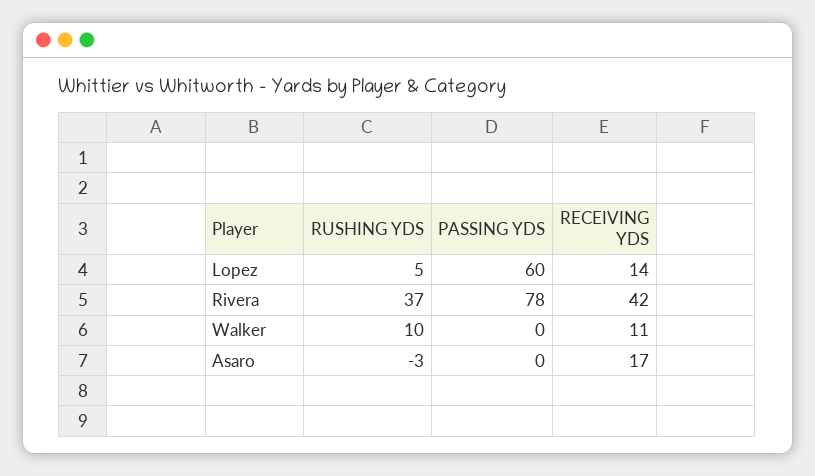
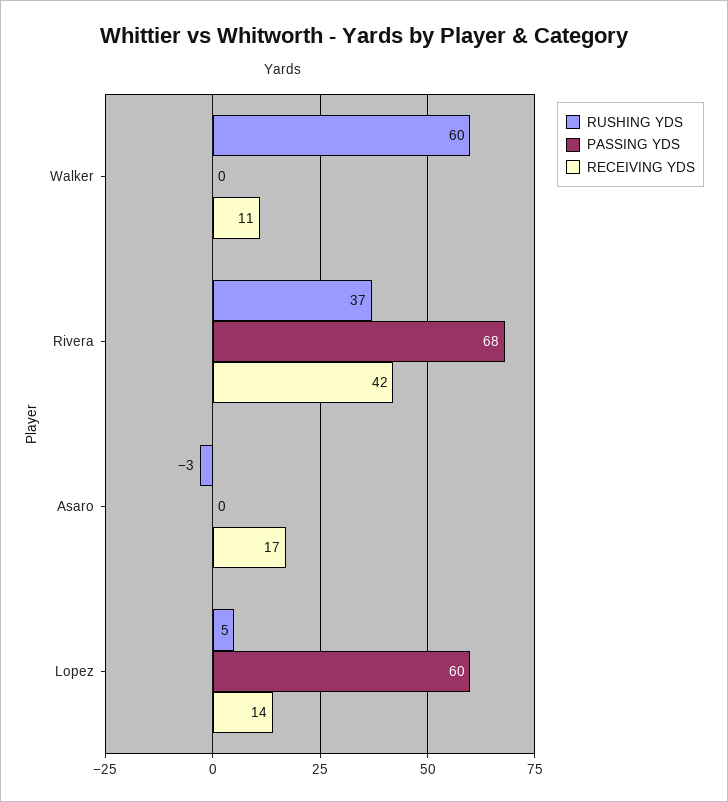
PASSING YDS, Rivera: 78 -> 68
RUSHING YDS, Walker: 10 -> 60

